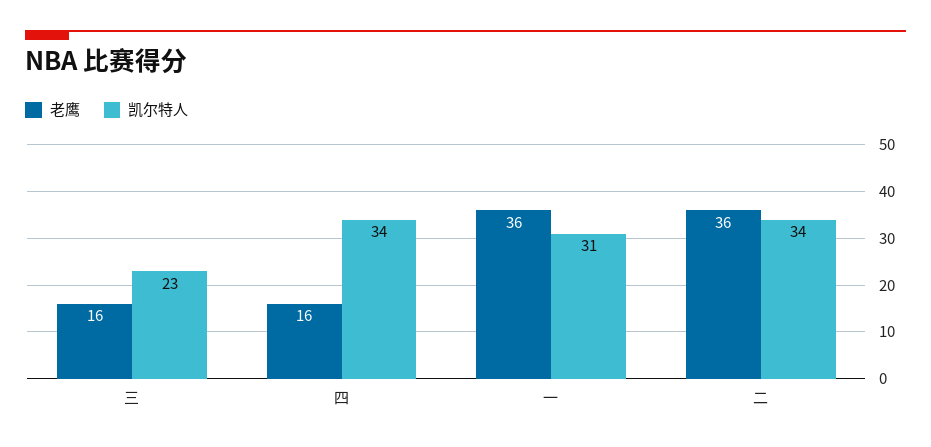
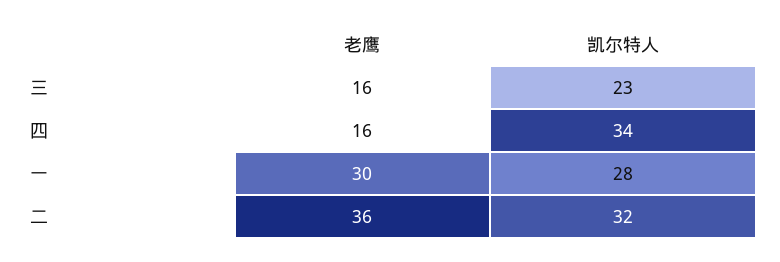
老鹰, 一: 36 -> 30
凯尔特人, 一: 31 -> 28
凯尔特人, 二: 34 -> 32

